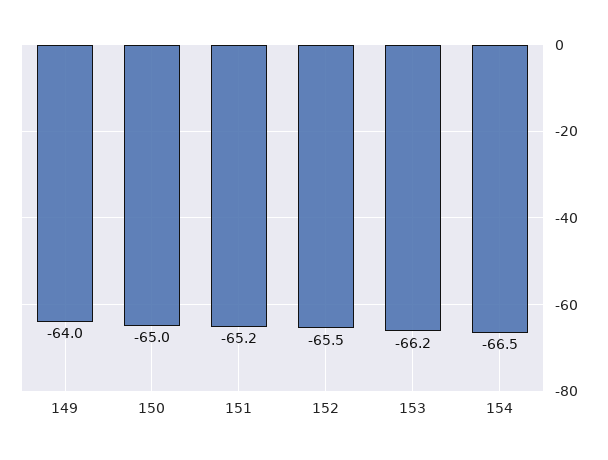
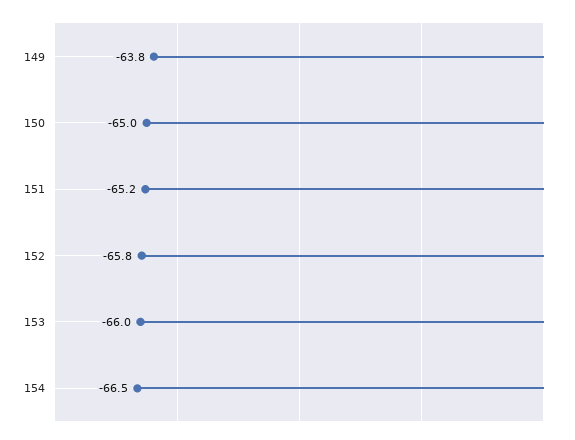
149: -64 -> -63.8
152: -65.5 -> -65.8
153: -66.2 -> -66

